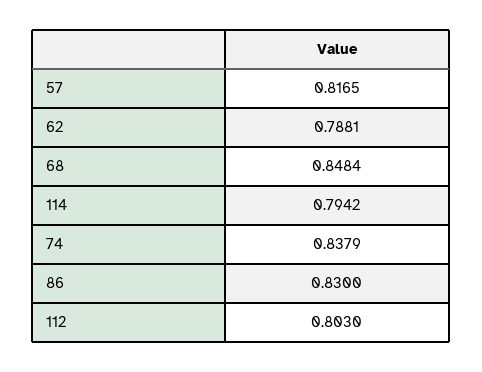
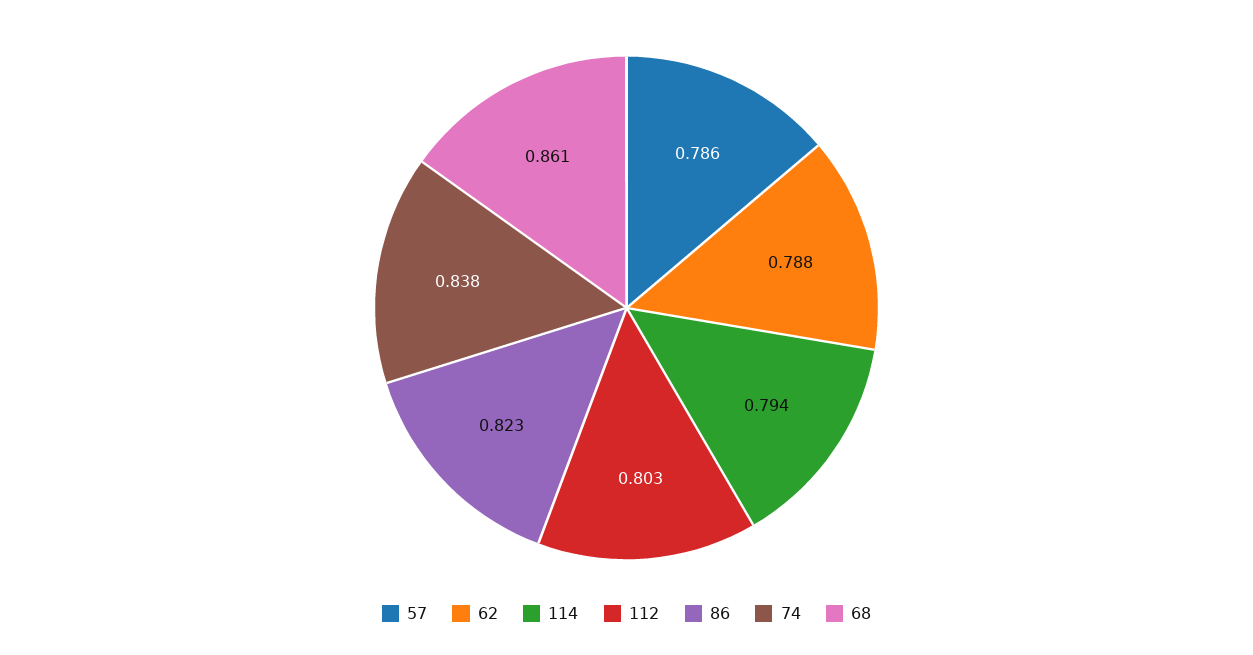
57: 0.8165 -> 0.786
68: 0.8484 -> 0.861
86: 0.83 -> 0.823

